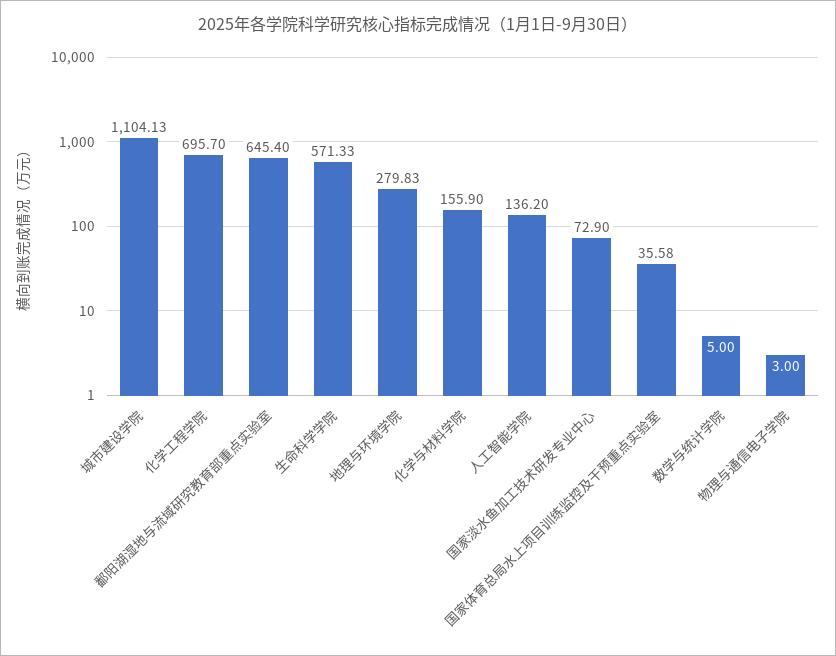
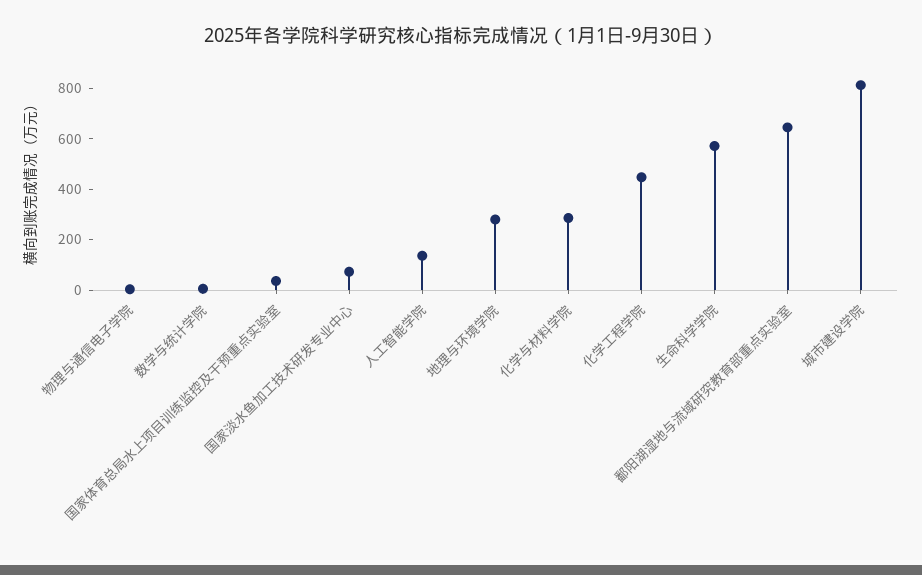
城市建设学院: 1104.13 -> 800
化学工程学院: 695.7 -> 450
化学与材料学院: 155.9 -> 300

